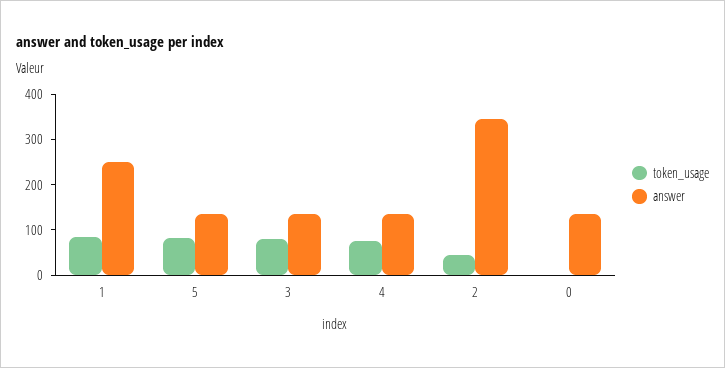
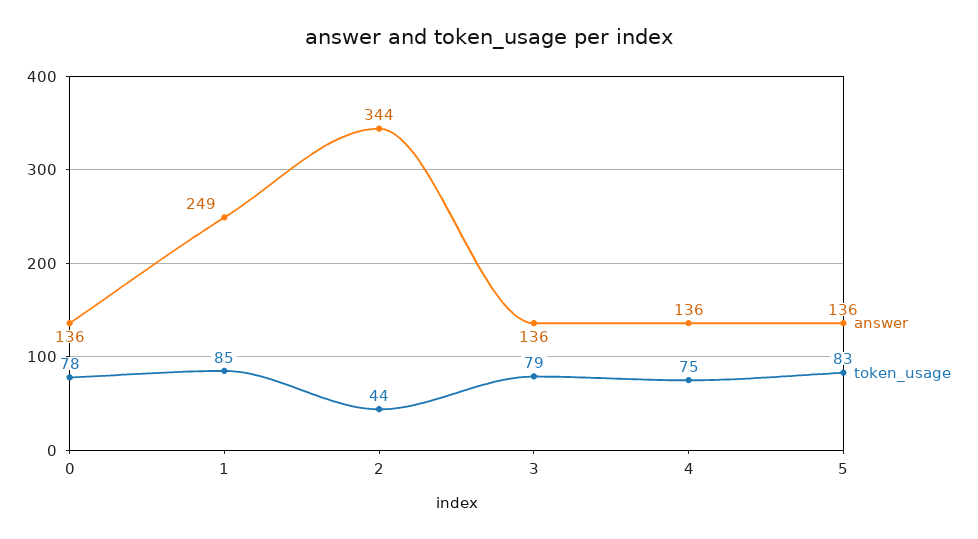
token_usage, 0: 0 -> 78

